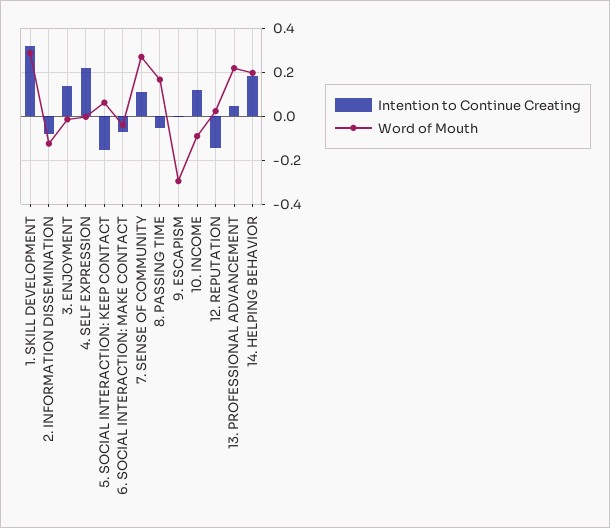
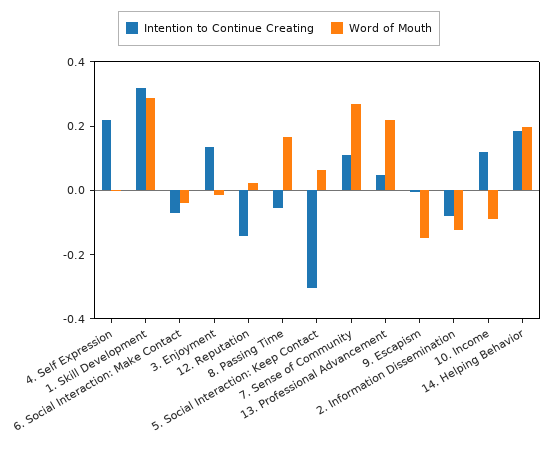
Intention to Continue Creating, 5. SOCIAL INTERACTION: KEEP CONTACT: -0.15 -> -0.3
Word of Mouth, 9. ESCAPISM: -0.3 -> -0.15

